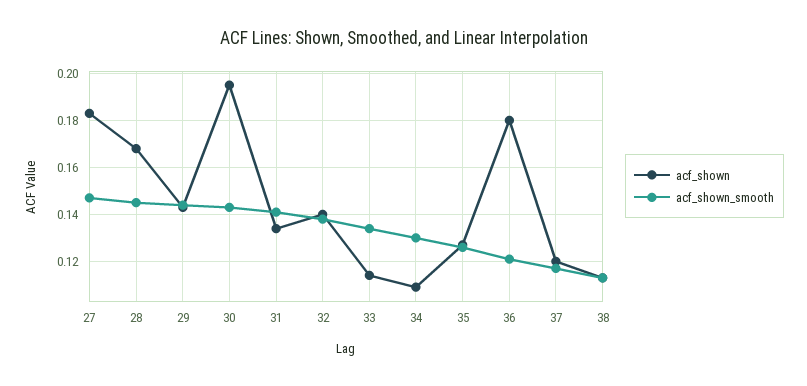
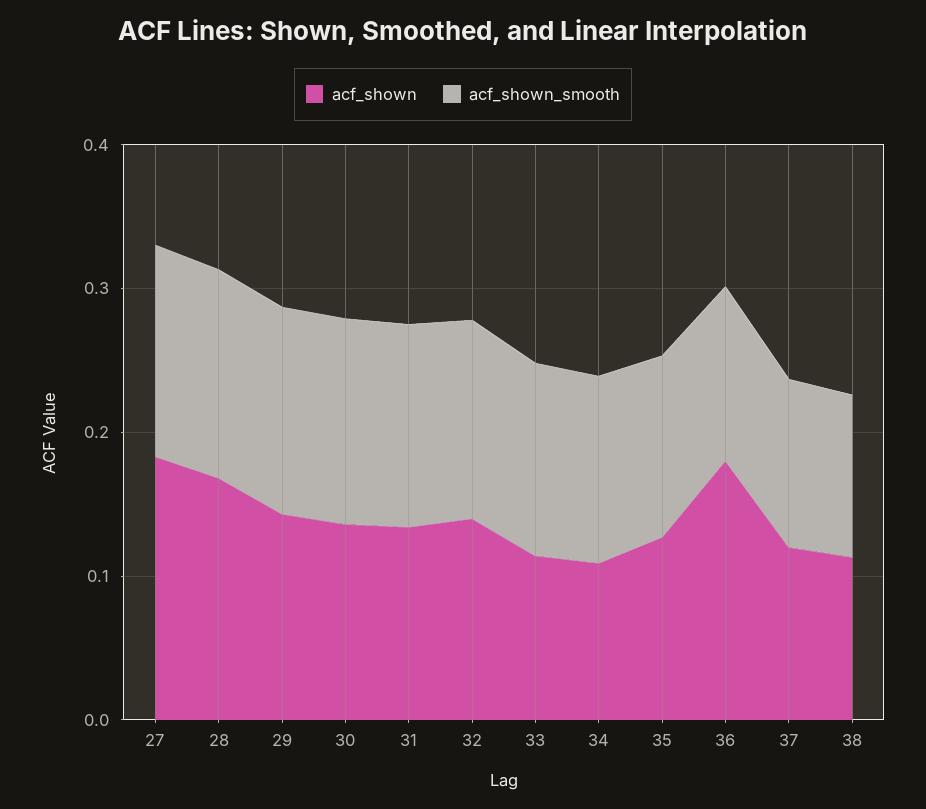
acf_shown, 30: 0.195 -> 0.14

